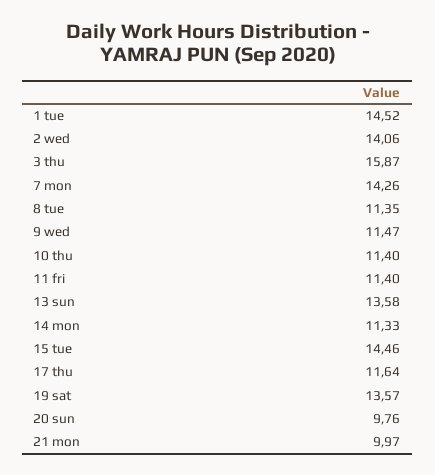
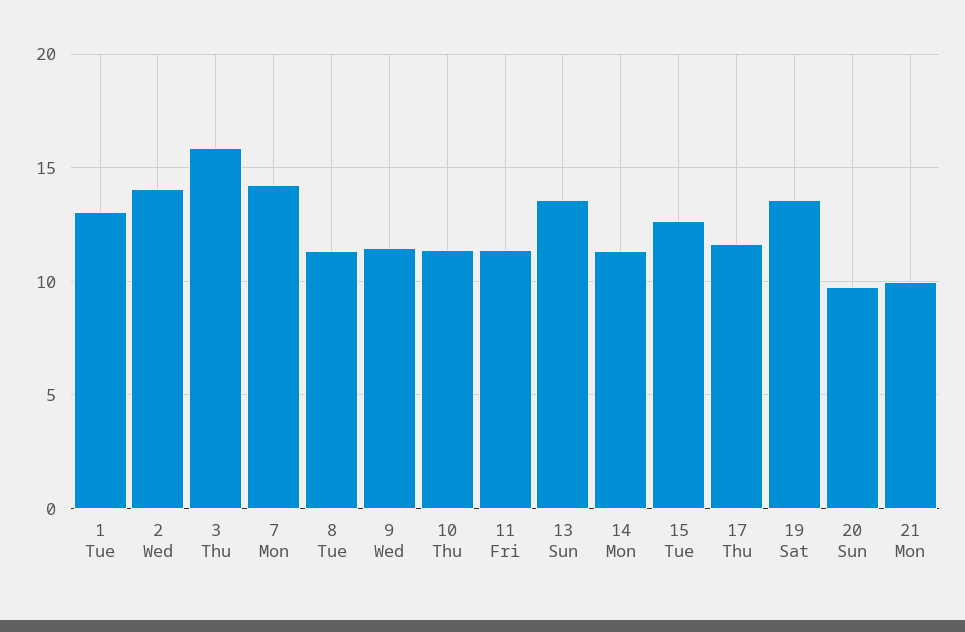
1 tue: 14.52 -> 13
15 tue: 14.46 -> 12.5

